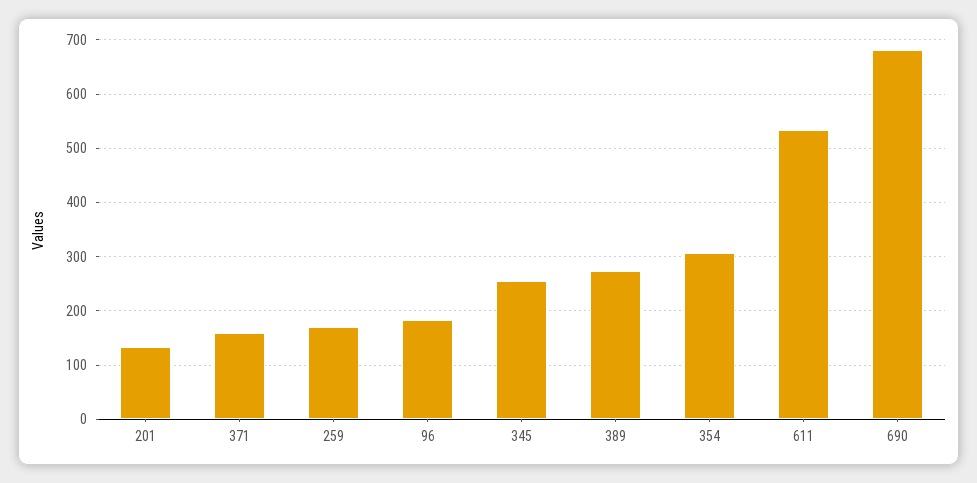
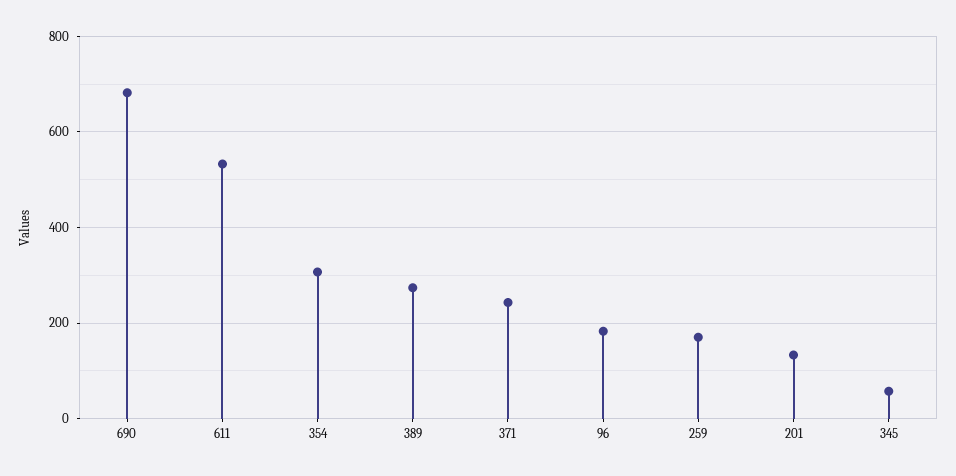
371: 160 -> 240
345: 260 -> 60

